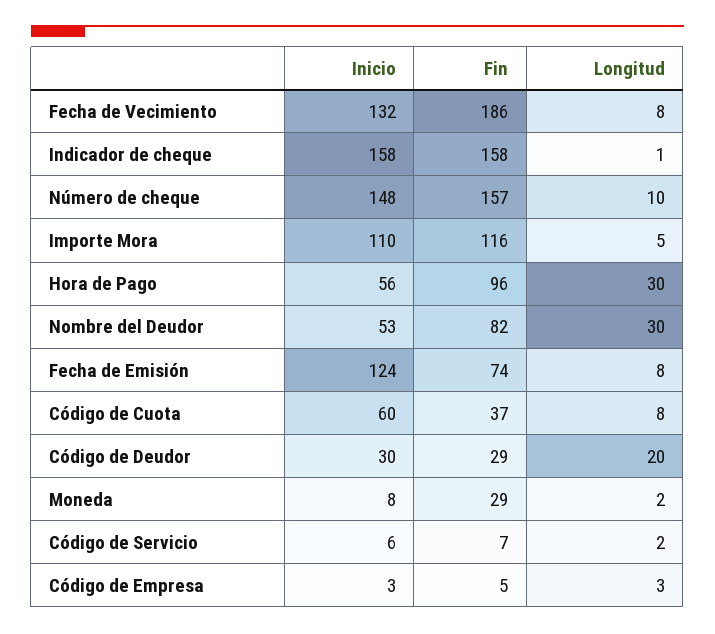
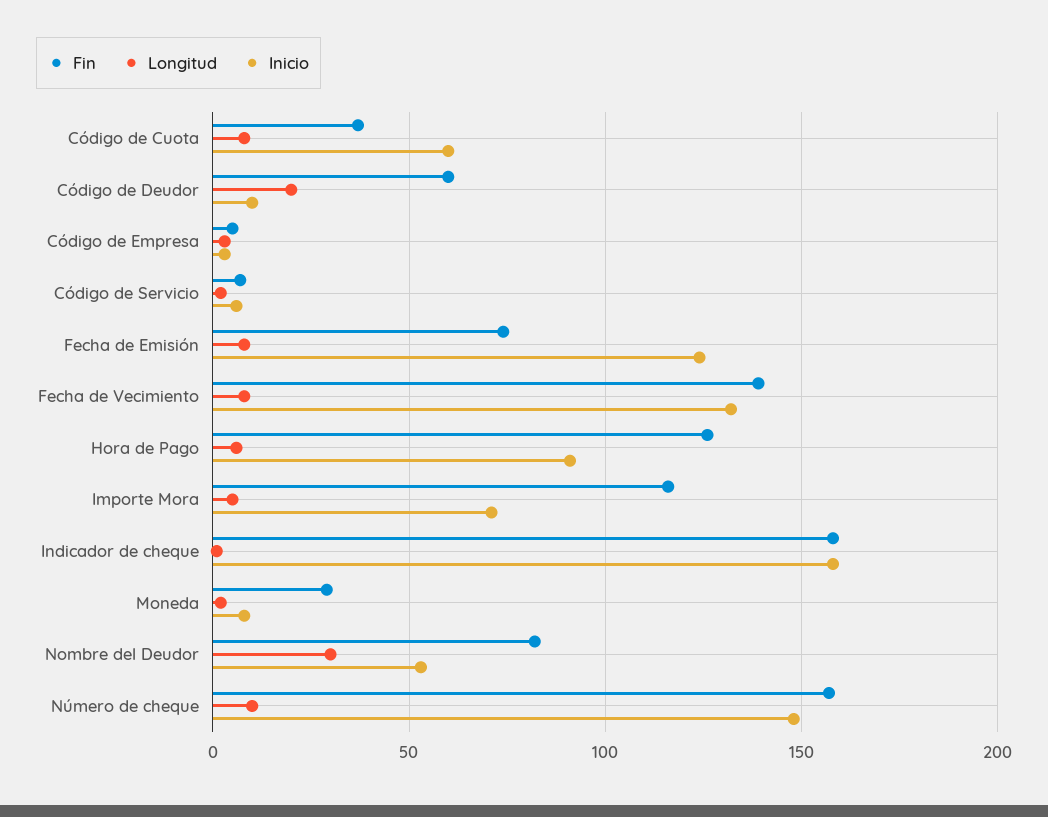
Fin, Fecha de Vecimiento: 186 -> 140
Inicio, Importe Mora: 110 -> 70
Inicio, Hora de Pago: 56 -> 90
Fin, Hora de Pago: 96 -> 125
Longitud, Hora de Pago: 30 -> 5
Inicio, Código de Deudor: 30 -> 10
Fin, Código de Deudor: 29 -> 60

